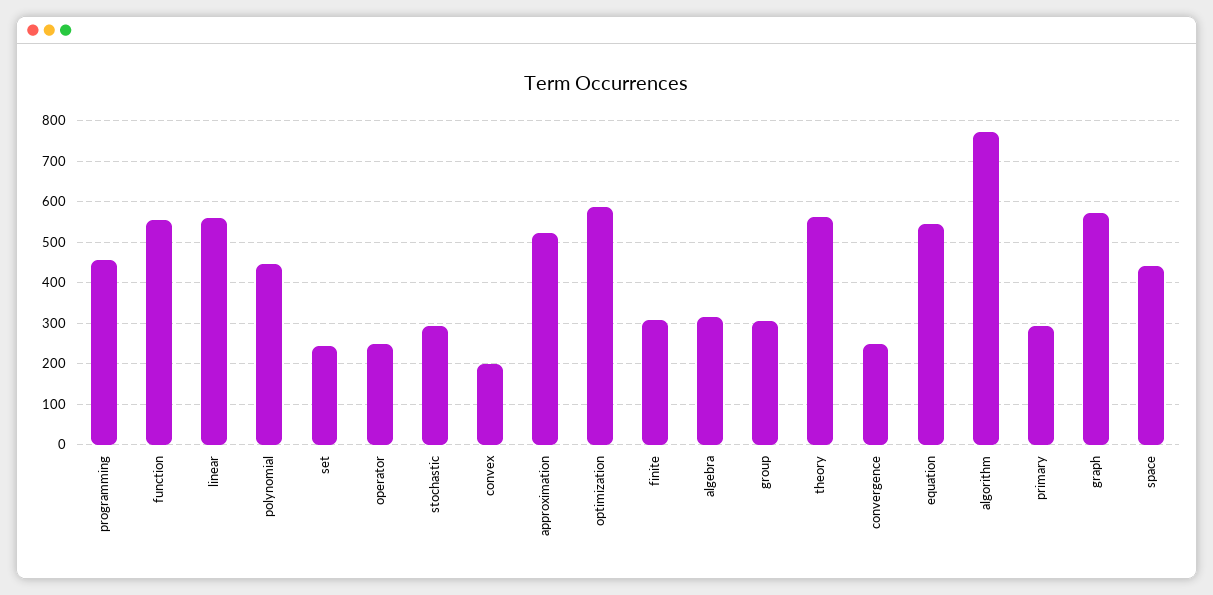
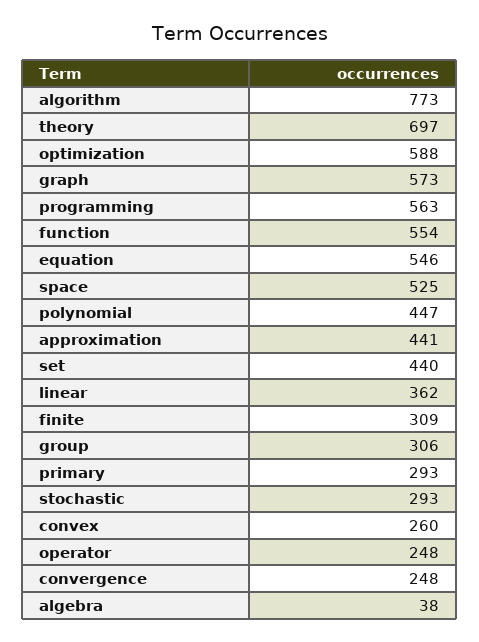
programming: 460 -> 563
linear: 560 -> 362
set: 240 -> 440
convex: 200 -> 260
approximation: 520 -> 441
algebra: 320 -> 38
theory: 560 -> 697
space: 440 -> 525

